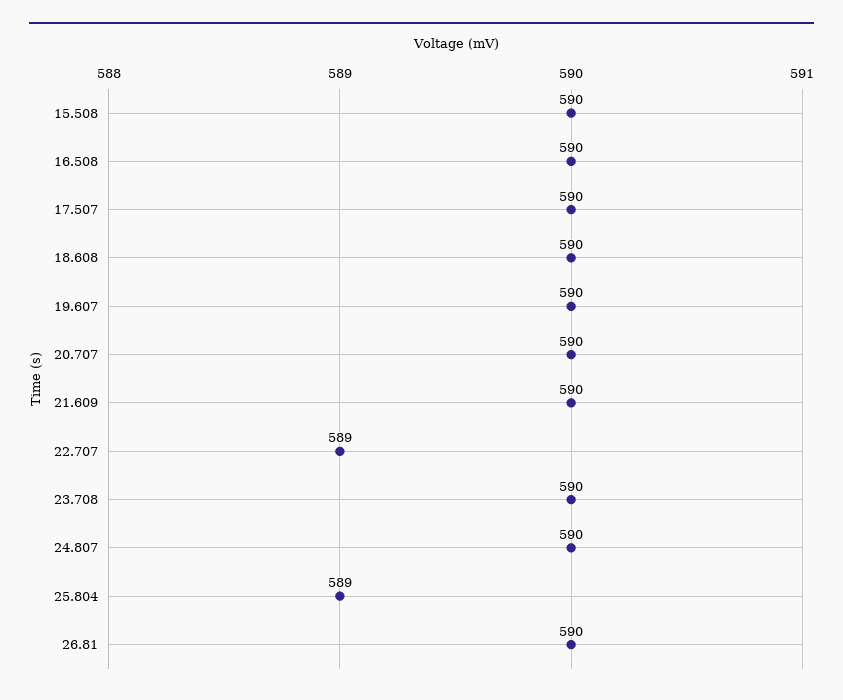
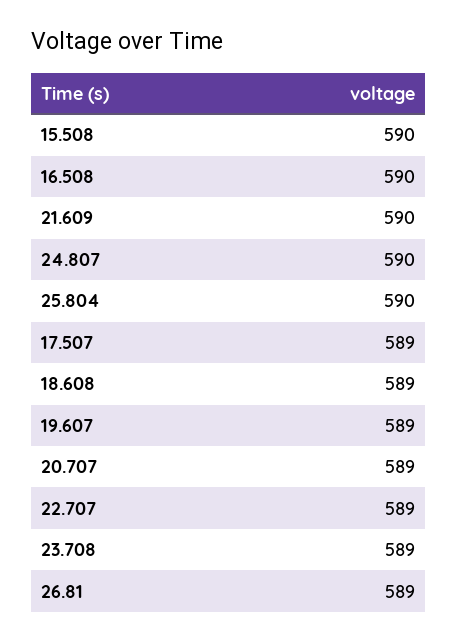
17.507: 590 -> 589
18.608: 590 -> 589
19.607: 590 -> 589
20.707: 590 -> 589
23.708: 590 -> 589
25.804: 589 -> 590
26.81: 590 -> 589

